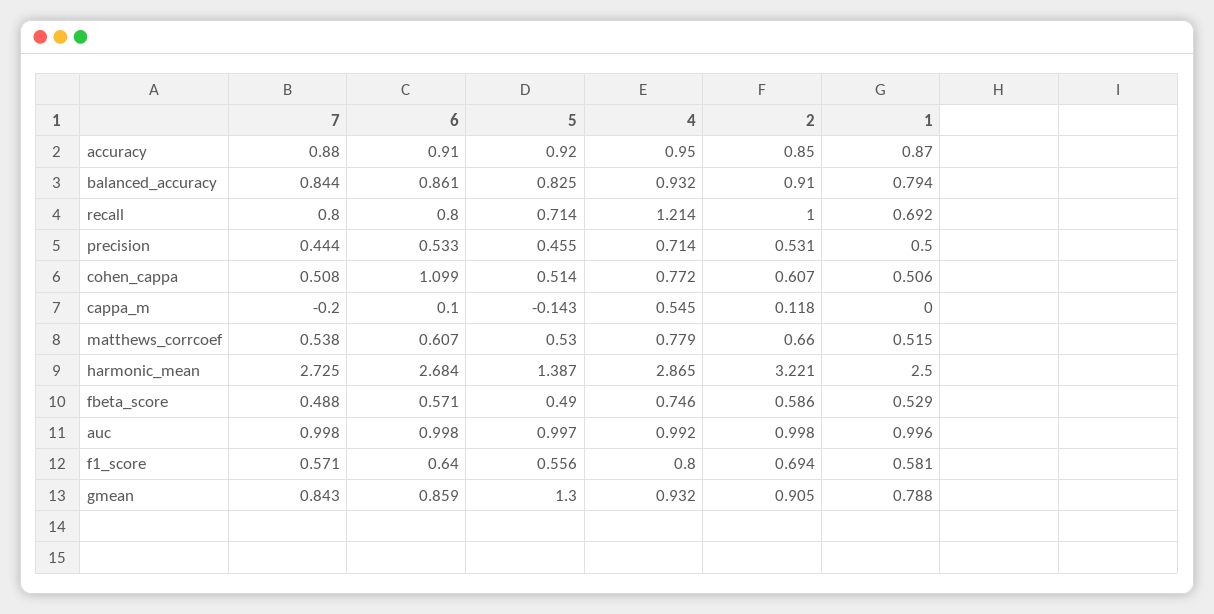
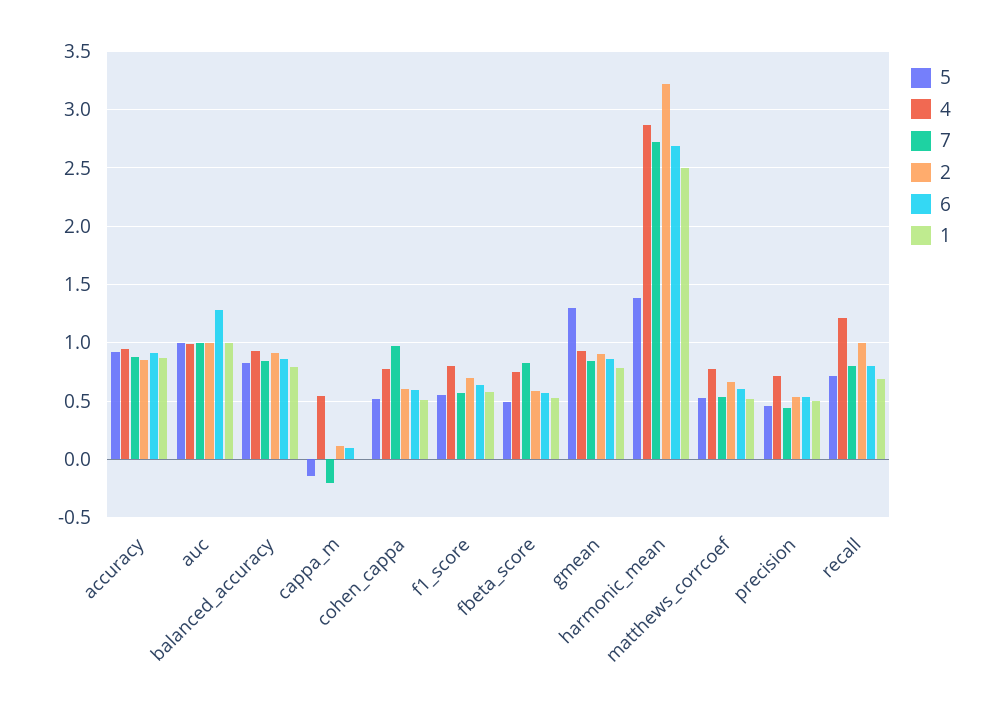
7, cohen_cappa: 0.508 -> 1
6, cohen_cappa: 1.099 -> 0.6
7, fbeta_score: 0.488 -> 0.8
6, auc: 0.998 -> 1.3

